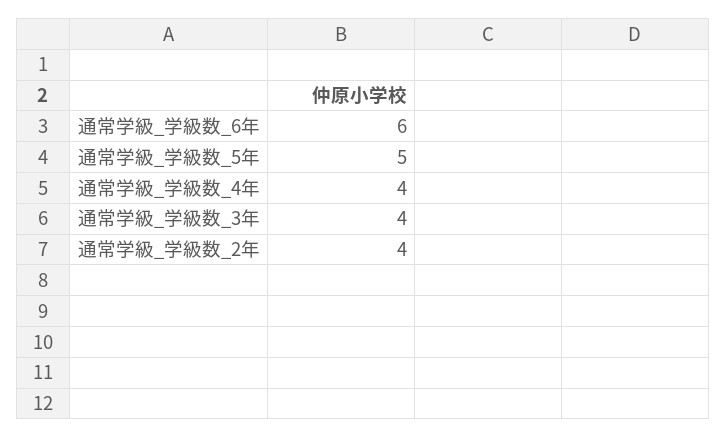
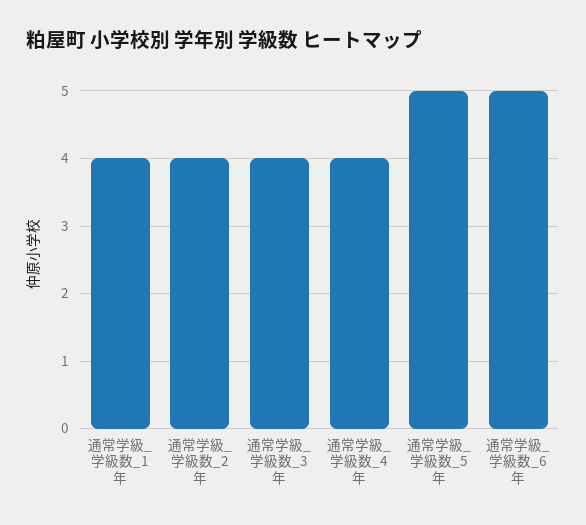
通常学級_学級数_6年: 6 -> 5
通常学級_学級数_1年: none -> 4

